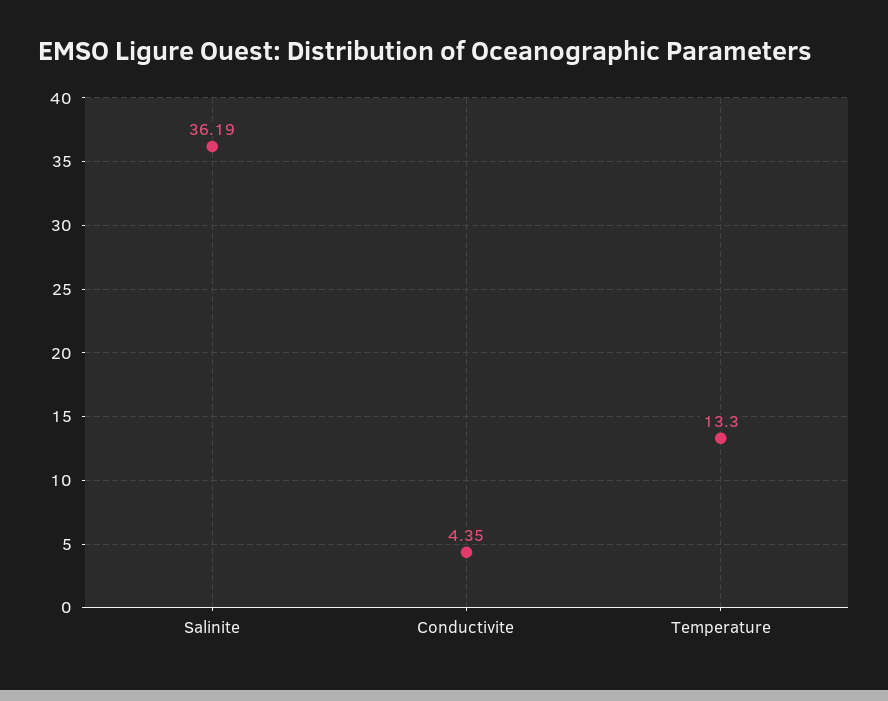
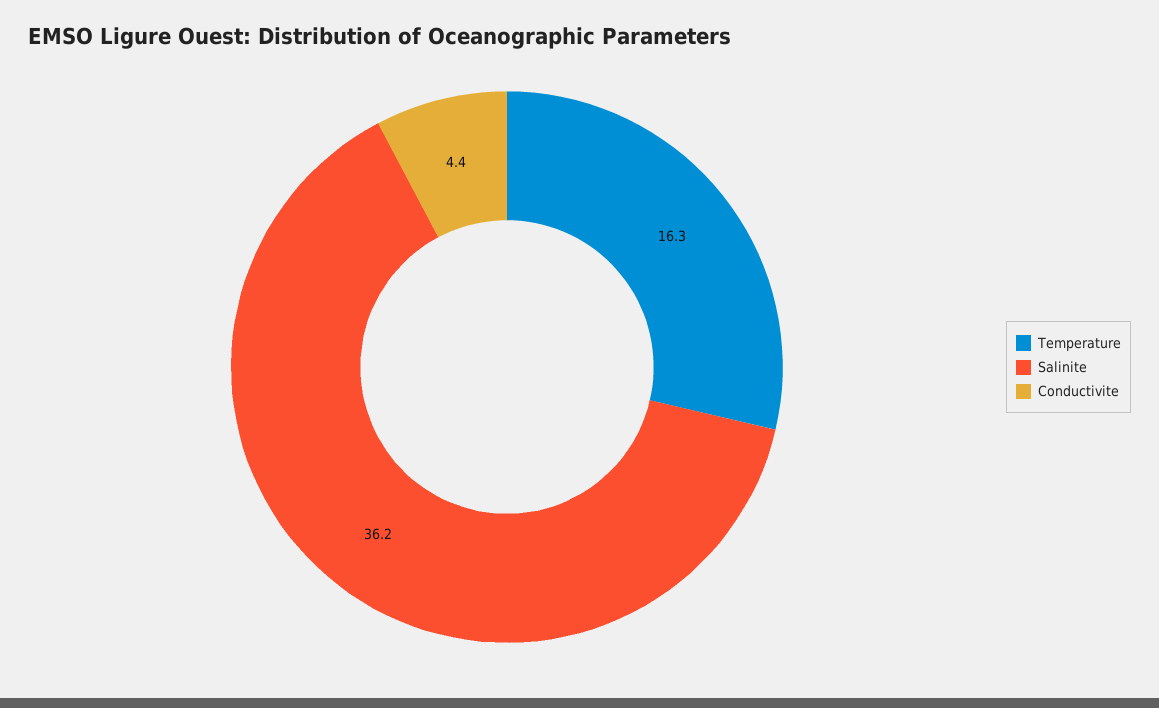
Temperature: 13.3 -> 16.3

